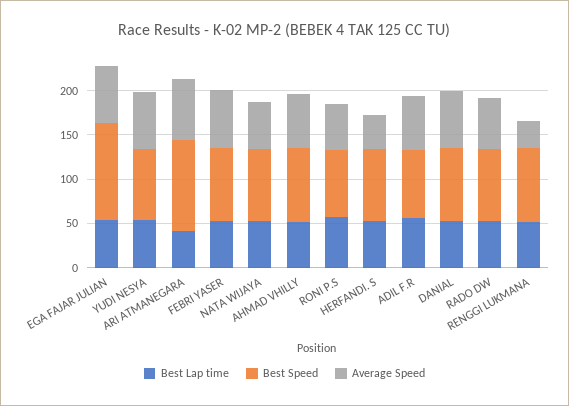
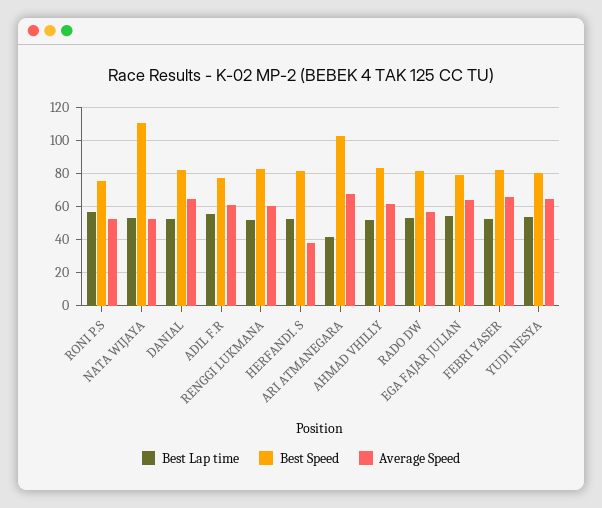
Best Speed, EGA FAJAR JULIAN: 110 -> 80
Best Speed, NATA WIJAYA: 80 -> 110
Average Speed, RENGGI LUKMANA: 30 -> 60

